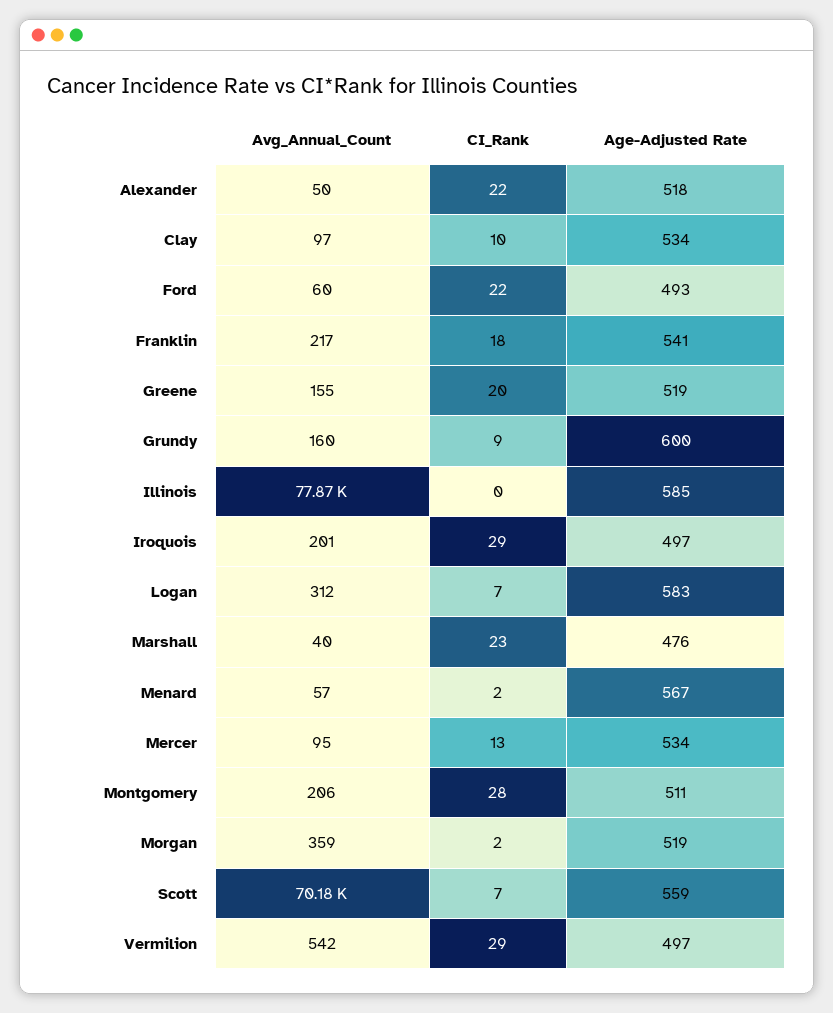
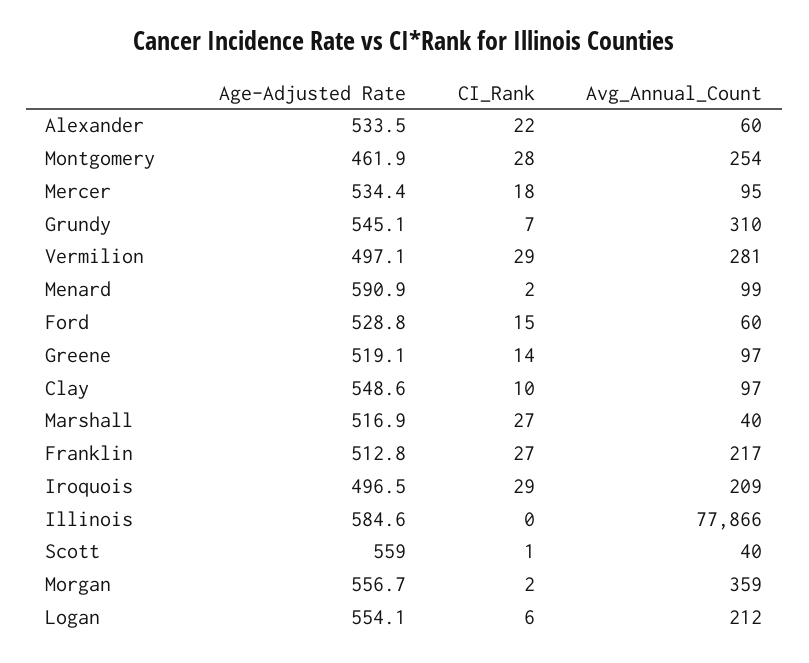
Avg_Annual_Count, Alexander: 50 -> 60
Age-Adjusted Rate, Alexander: 518 -> 533.5
Age-Adjusted Rate, Clay: 534 -> 548.6
CI_Rank, Ford: 22 -> 15
Age-Adjusted Rate, Ford: 493 -> 528.8
CI_Rank, Franklin: 18 -> 27
Age-Adjusted Rate, Franklin: 541 -> 512.8
Avg_Annual_Count, Greene: 155 -> 97
CI_Rank, Greene: 20 -> 14
Avg_Annual_Count, Grundy: 160 -> 310
CI_Rank, Grundy: 9 -> 7
Age-Adjusted Rate, Grundy: 600 -> 545.1
Avg_Annual_Count, Iroquois: 201 -> 209
Avg_Annual_Count, Logan: 312 -> 212
CI_Rank, Logan: 7 -> 6
Age-Adjusted Rate, Logan: 583 -> 554.1
CI_Rank, Marshall: 23 -> 27
Age-Adjusted Rate, Marshall: 476 -> 516.9
Avg_Annual_Count, Menard: 57 -> 99
Age-Adjusted Rate, Menard: 567 -> 590.9
CI_Rank, Mercer: 13 -> 18
Avg_Annual_Count, Montgomery: 206 -> 254
Age-Adjusted Rate, Montgomery: 511 -> 461.9
Age-Adjusted Rate, Morgan: 519 -> 556.7
Avg_Annual_Count, Scott: 70180 -> 40
CI_Rank, Scott: 7 -> 1
Avg_Annual_Count, Vermilion: 542 -> 281

